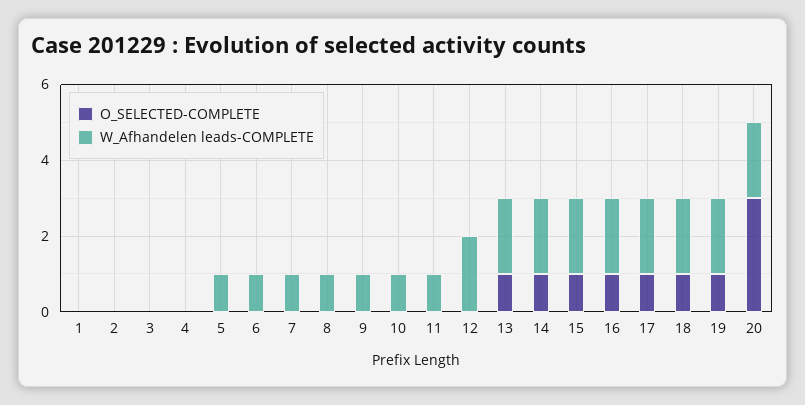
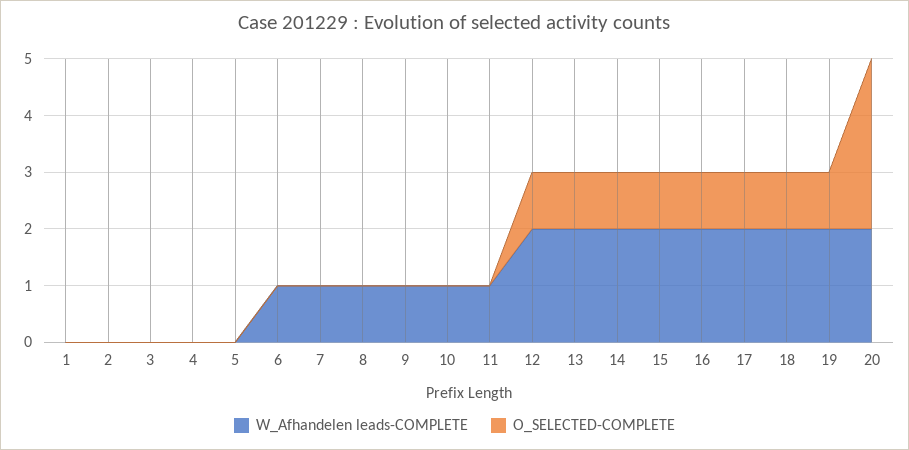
W_Afhandelen leads-COMPLETE, 5: 1 -> 0
O_SELECTED-COMPLETE, 12: 0 -> 1

